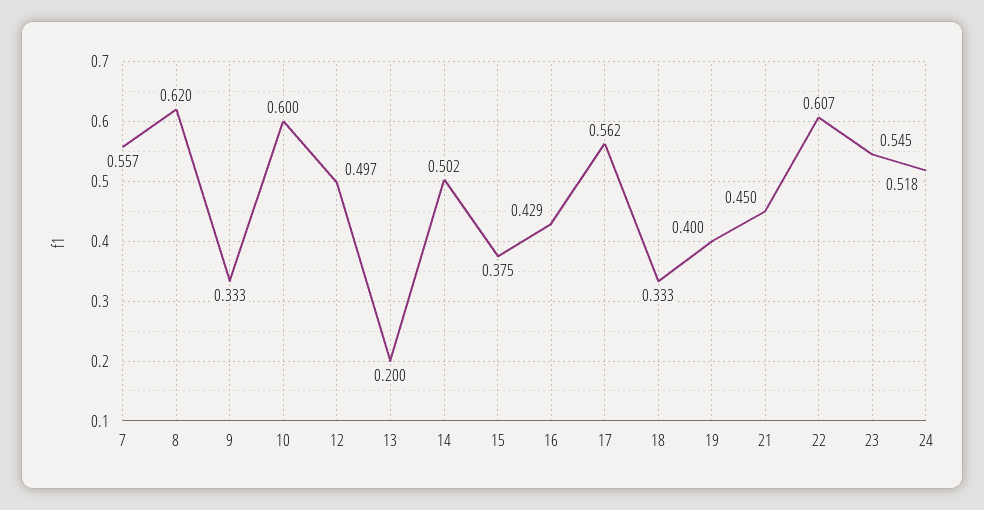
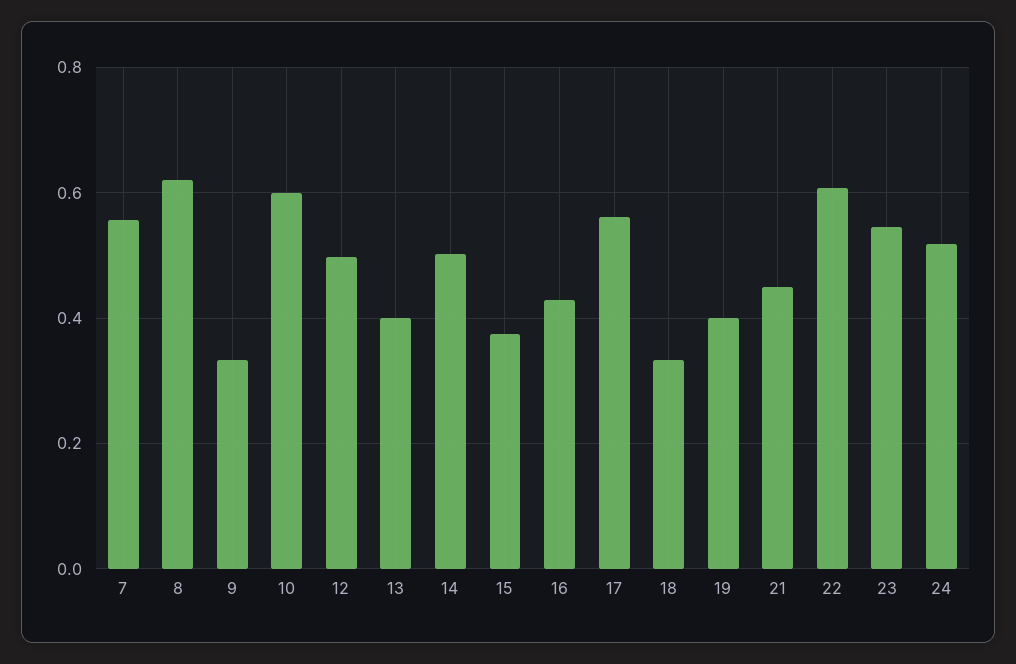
13: 0.2 -> 0.4

